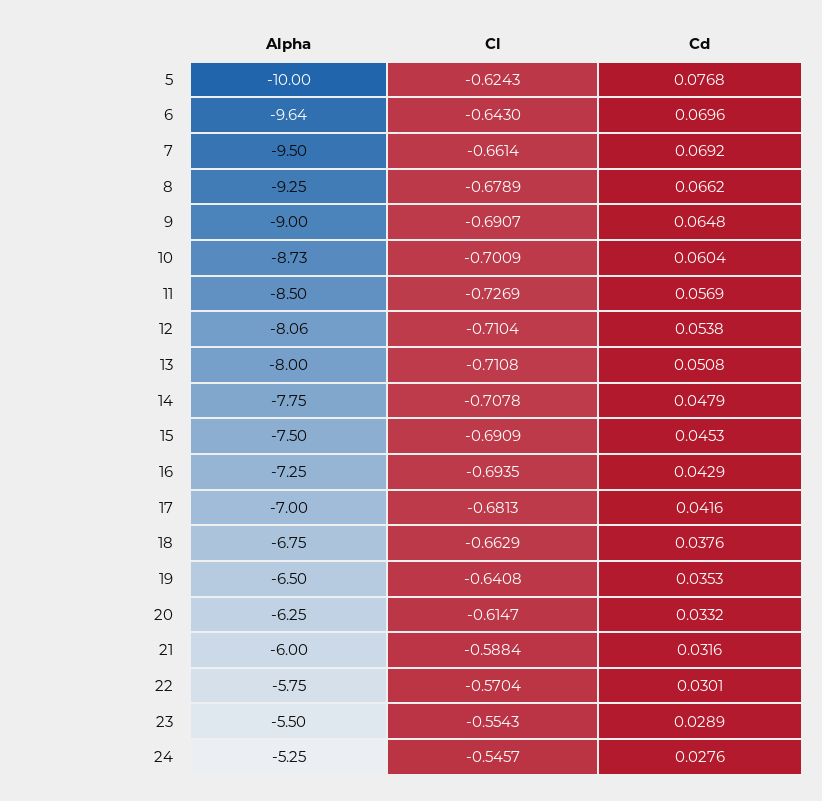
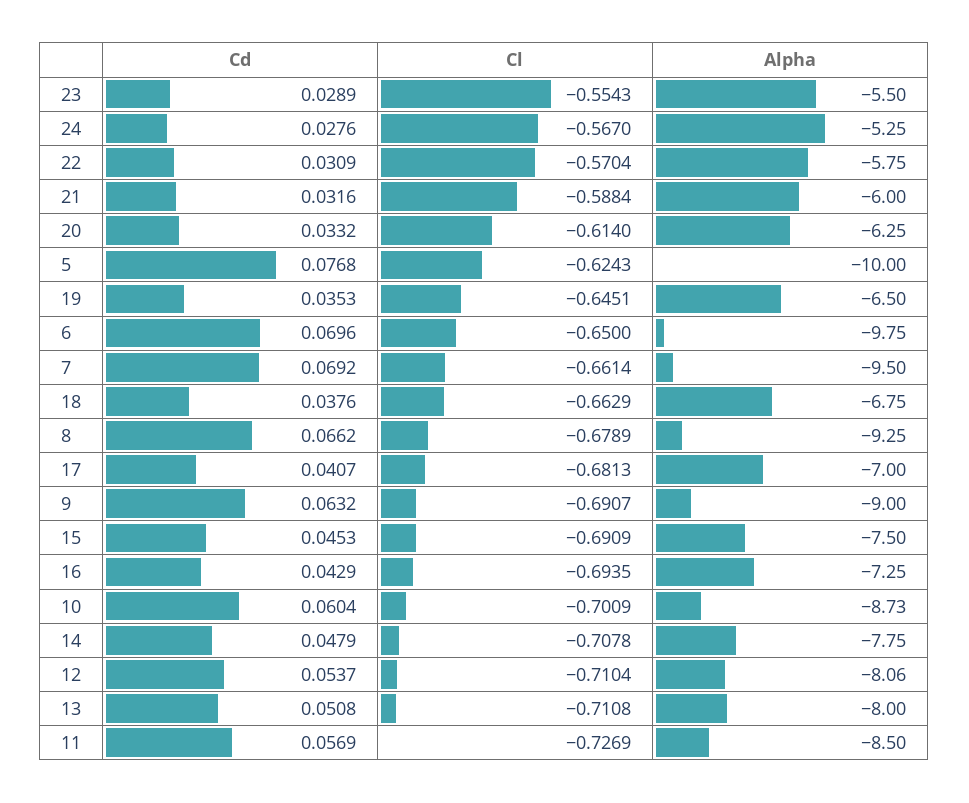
Alpha, 6: -9.64 -> -9.75
Cl, 6: -0.643 -> -0.65
Cd, 9: 0.0648 -> 0.0632
Cd, 12: 0.0538 -> 0.0537
Cd, 17: 0.0416 -> 0.0407
Cl, 19: -0.6408 -> -0.6451
Cl, 20: -0.6147 -> -0.614
Cd, 22: 0.0301 -> 0.0309
Cl, 24: -0.5457 -> -0.567

